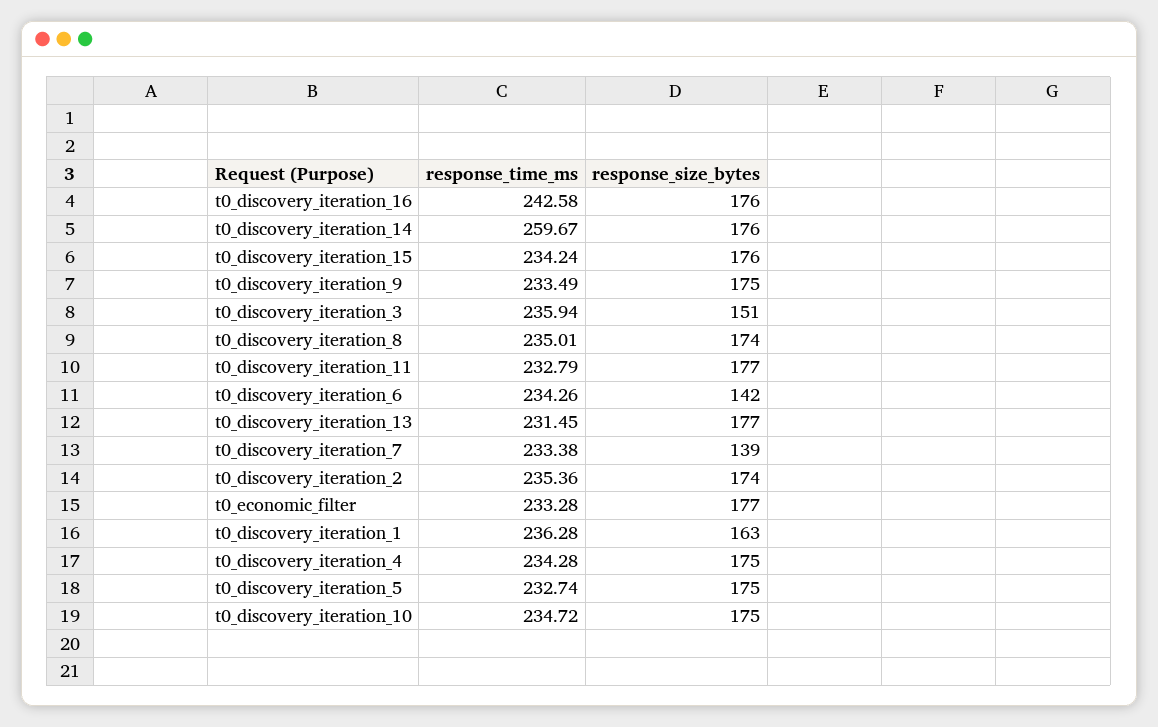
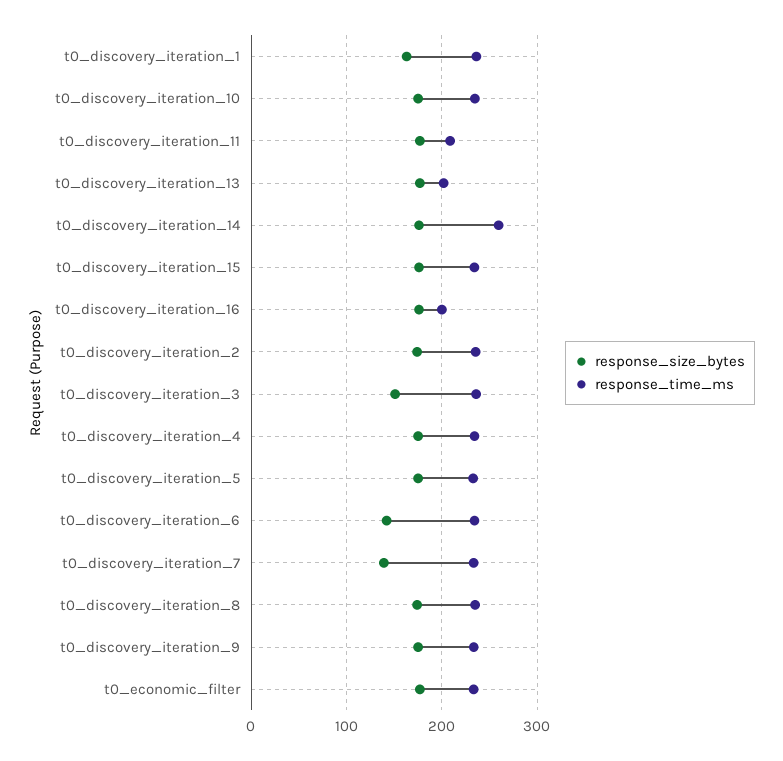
response_time_ms, t0_discovery_iteration_16: 242.58 -> 200
response_time_ms, t0_discovery_iteration_11: 232.79 -> 210
response_time_ms, t0_discovery_iteration_13: 231.45 -> 200

